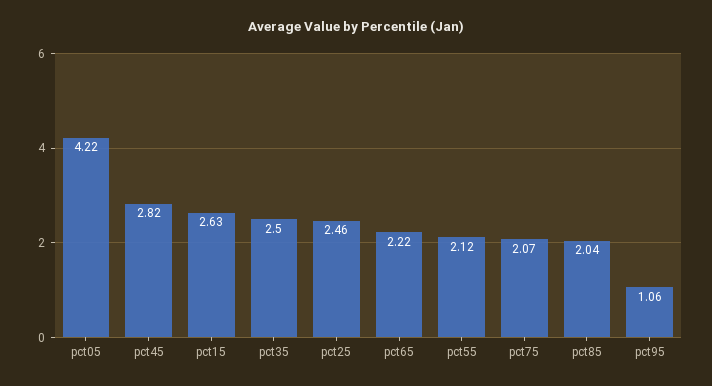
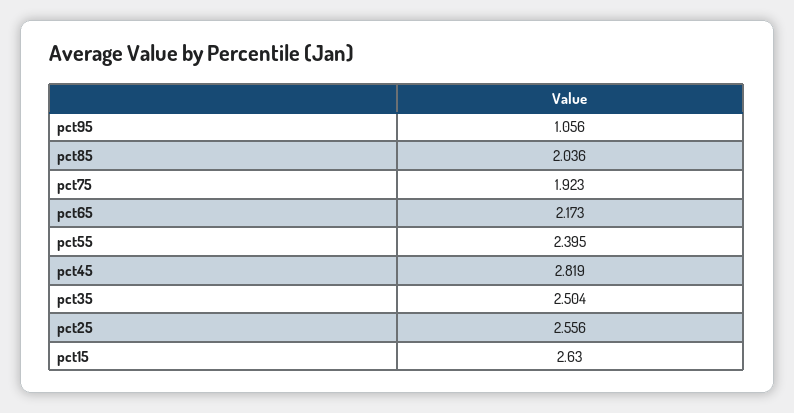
pct05: 4.22 -> none
pct25: 2.46 -> 2.556
pct65: 2.22 -> 2.173
pct55: 2.12 -> 2.395
pct75: 2.07 -> 1.923

